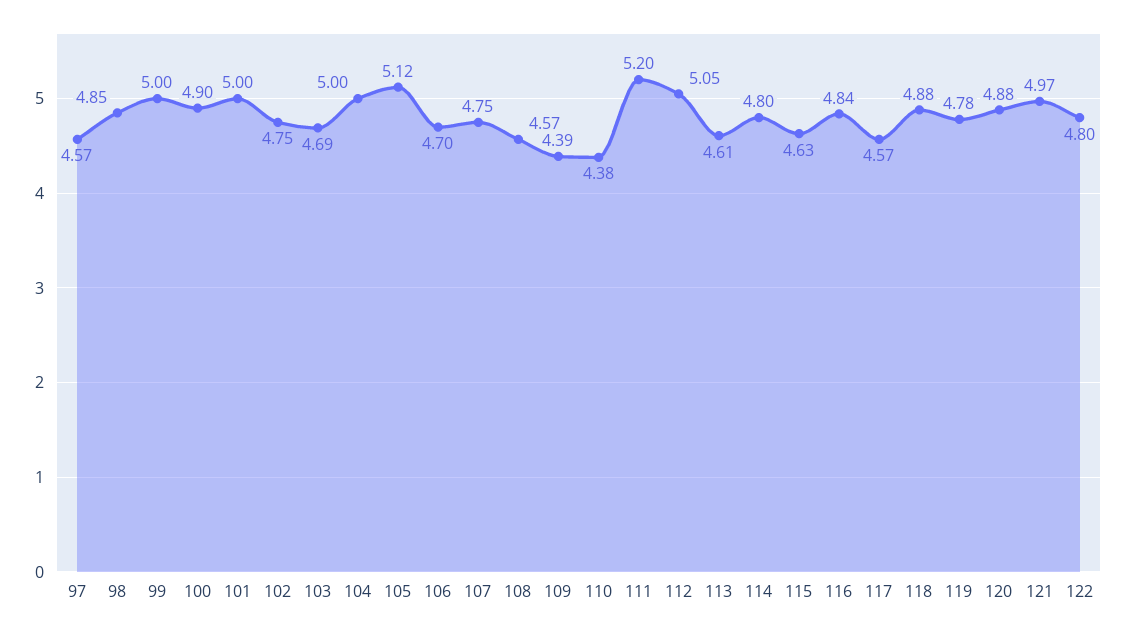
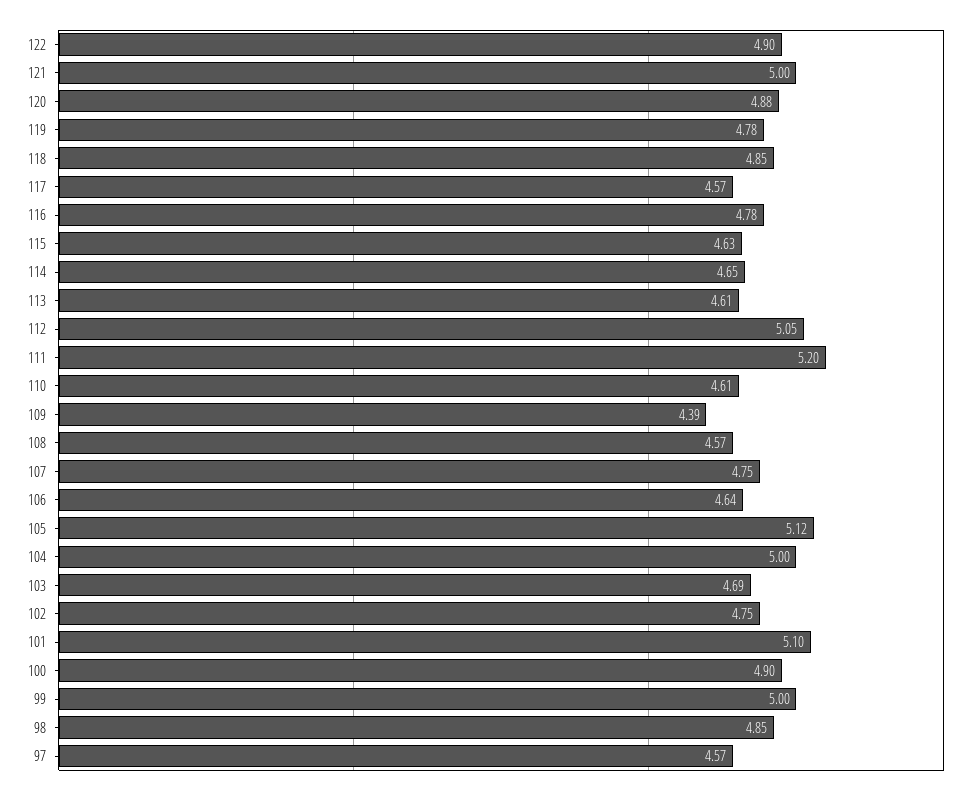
101: 5 -> 5.1
106: 4.7 -> 4.64
110: 4.38 -> 4.61
114: 4.8 -> 4.65
116: 4.84 -> 4.78
118: 4.88 -> 4.85
121: 4.97 -> 5
122: 4.8 -> 4.9

